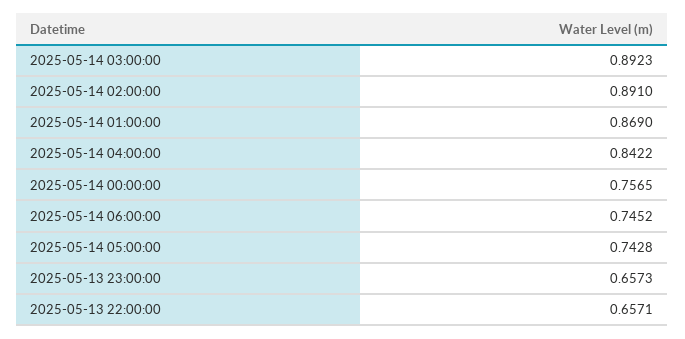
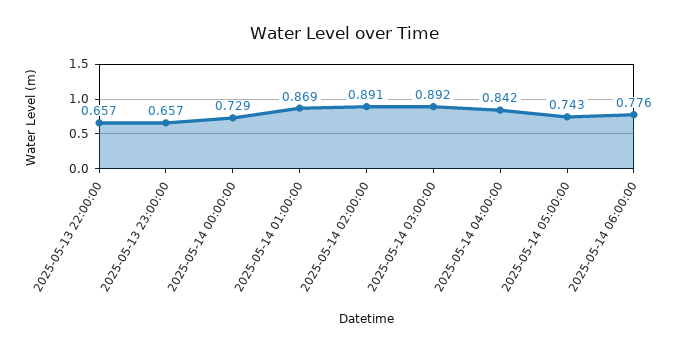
2025-05-14 00:00:00: 0.7565 -> 0.729
2025-05-14 06:00:00: 0.7452 -> 0.776

